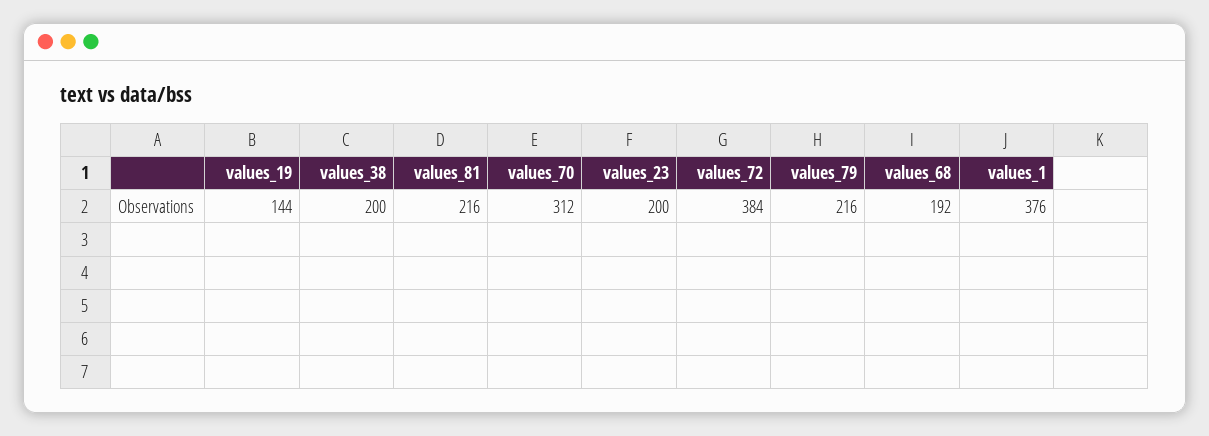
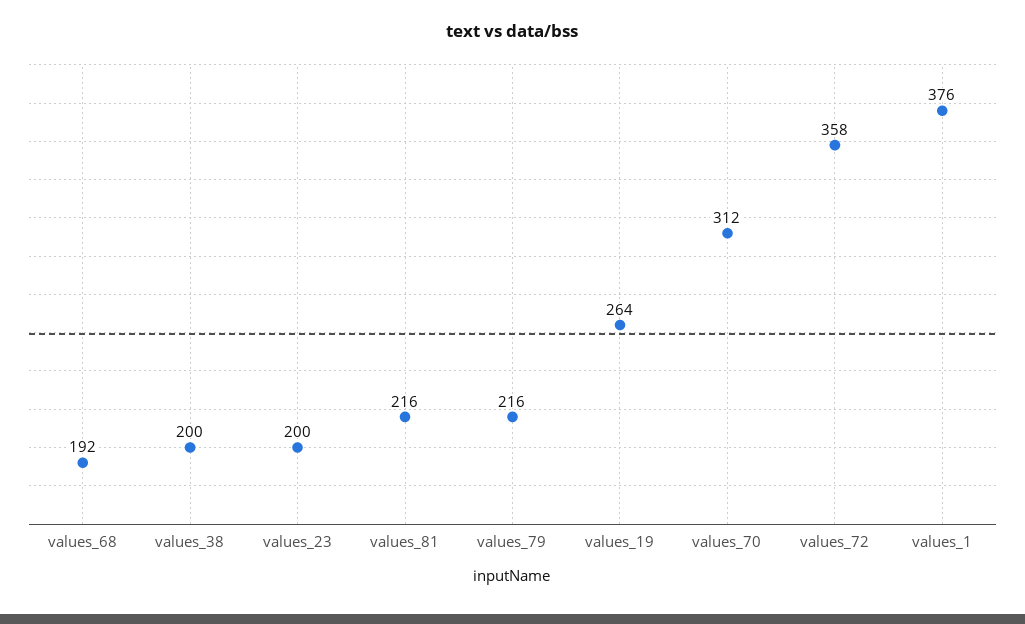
values_19: 144 -> 264
values_72: 384 -> 358

